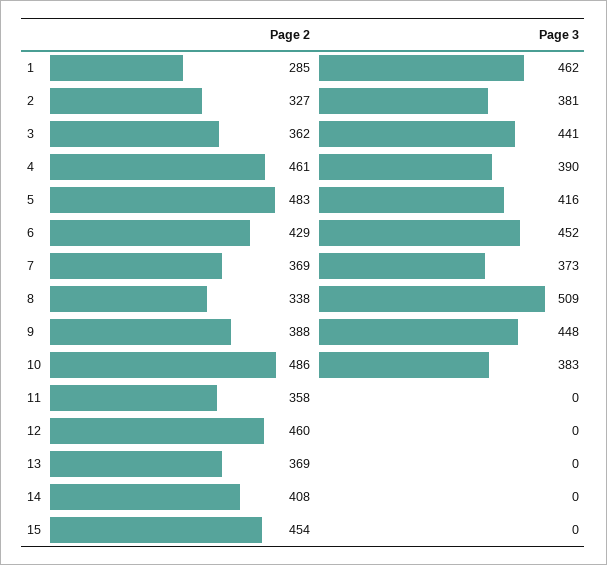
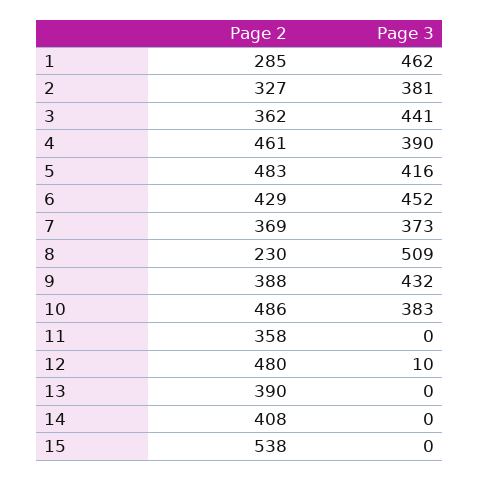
Page 2, 8: 338 -> 230
Page 3, 9: 448 -> 432
Page 2, 12: 460 -> 480
Page 3, 12: 0 -> 10
Page 2, 13: 369 -> 390
Page 2, 15: 454 -> 538

